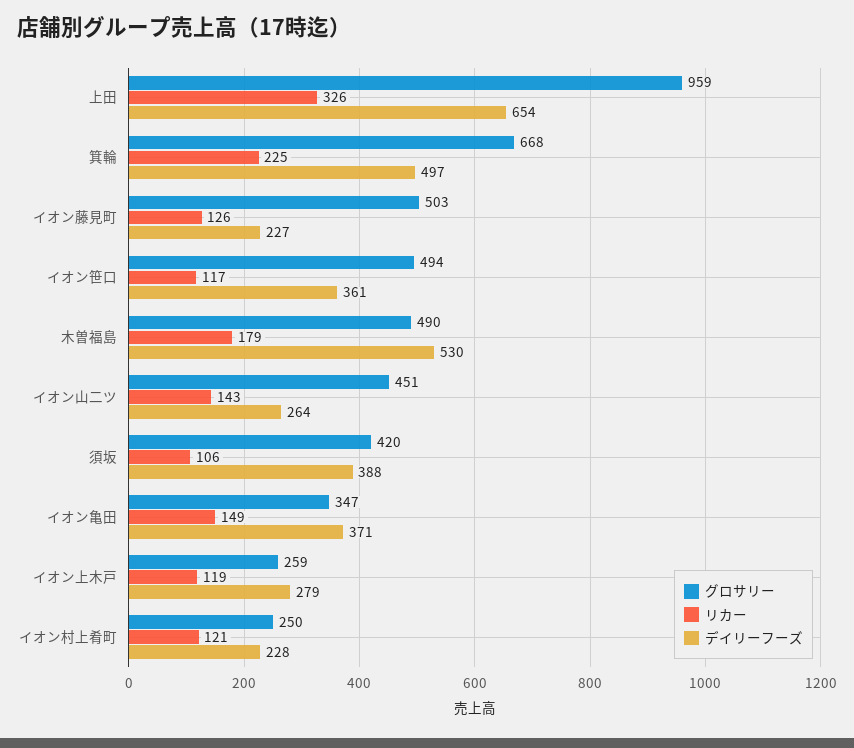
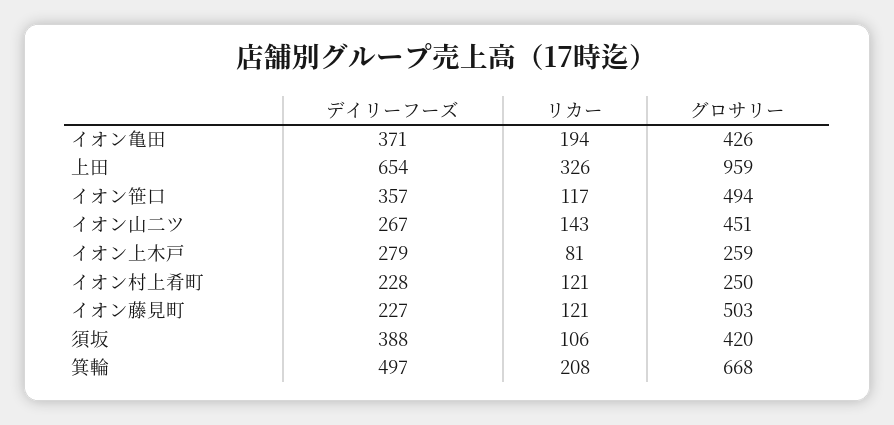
リカー, 箕輪: 225 -> 208
リカー, イオン藤見町: 126 -> 121
デイリーフーズ, イオン笹口: 361 -> 357
グロサリー, 木曽福島: 490 -> none
リカー, 木曽福島: 179 -> none
デイリーフーズ, 木曽福島: 530 -> none
デイリーフーズ, イオン山二ツ: 264 -> 267
グロサリー, イオン亀田: 347 -> 426
リカー, イオン亀田: 149 -> 194
リカー, イオン上木戸: 119 -> 81

